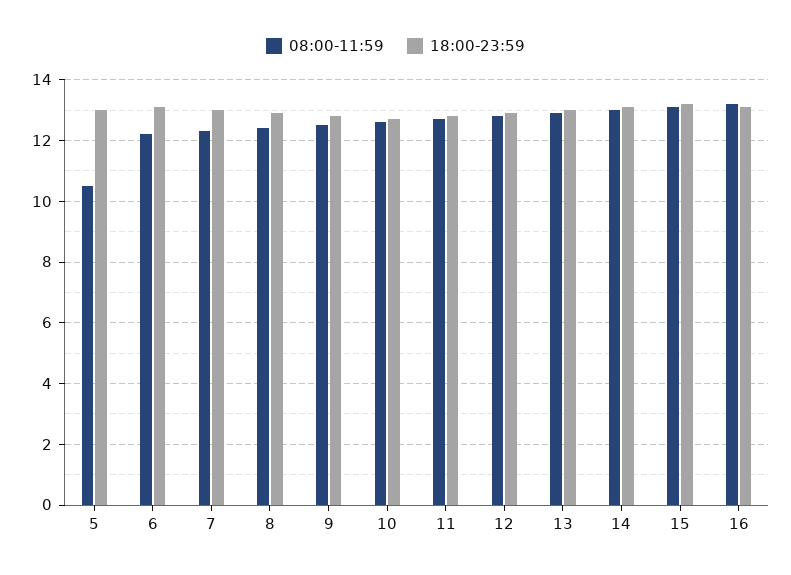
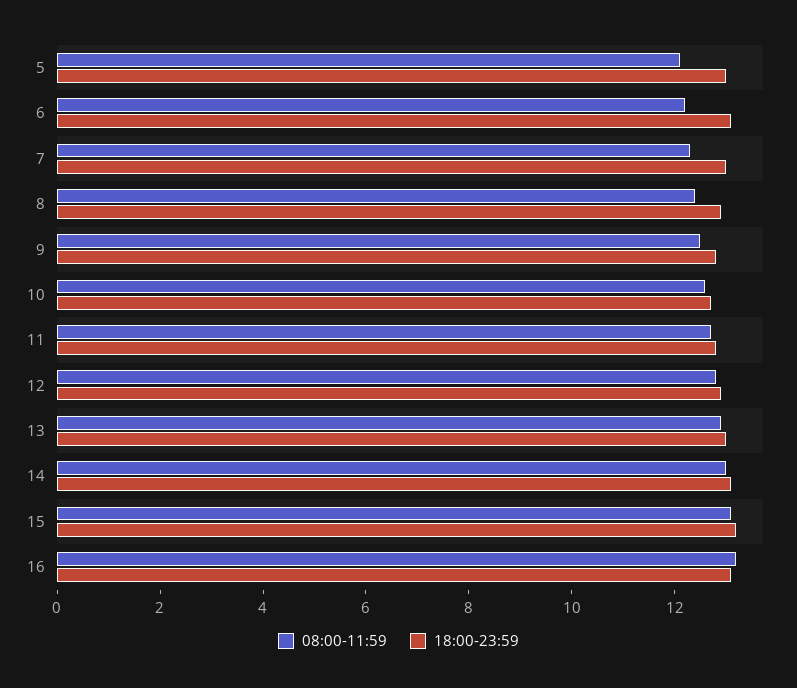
08:00-11:59, 5: 10.5 -> 12

